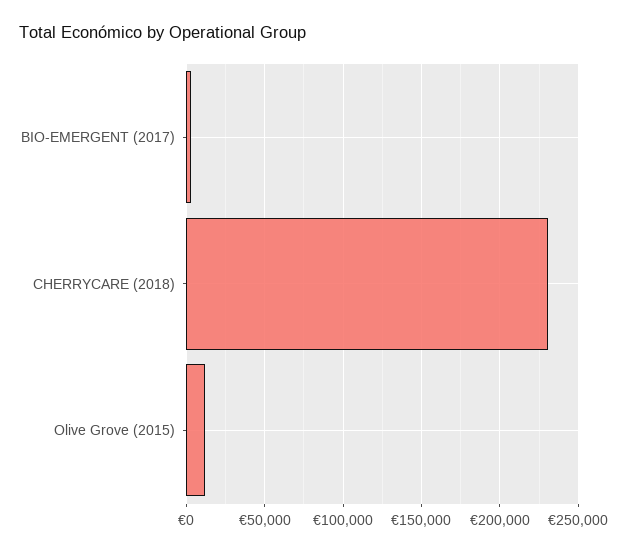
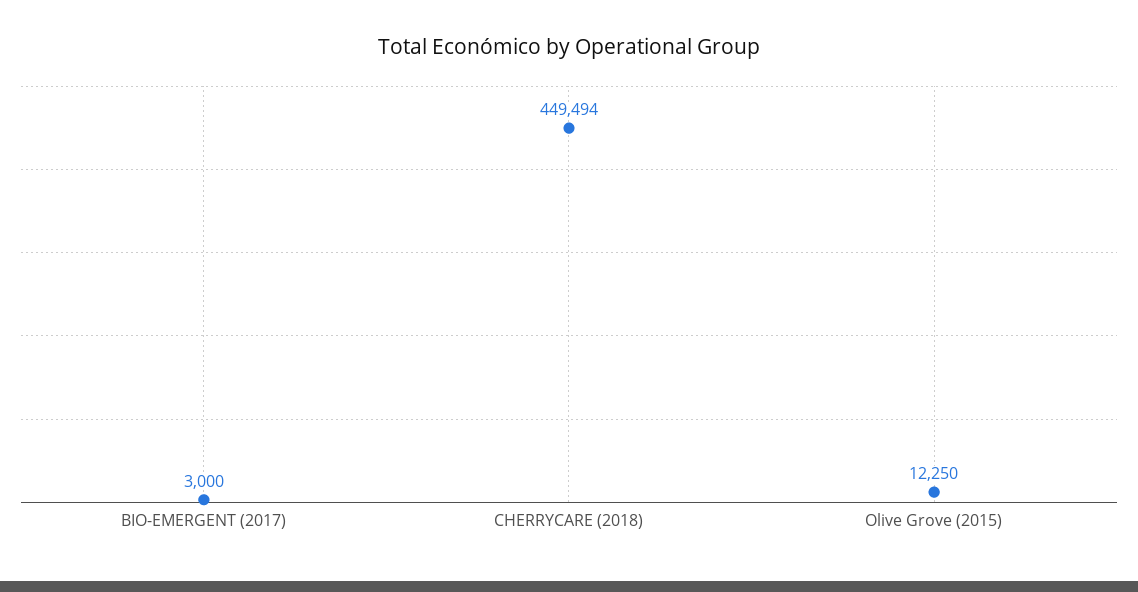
CHERRYCARE (2018): 230000 -> 449494

